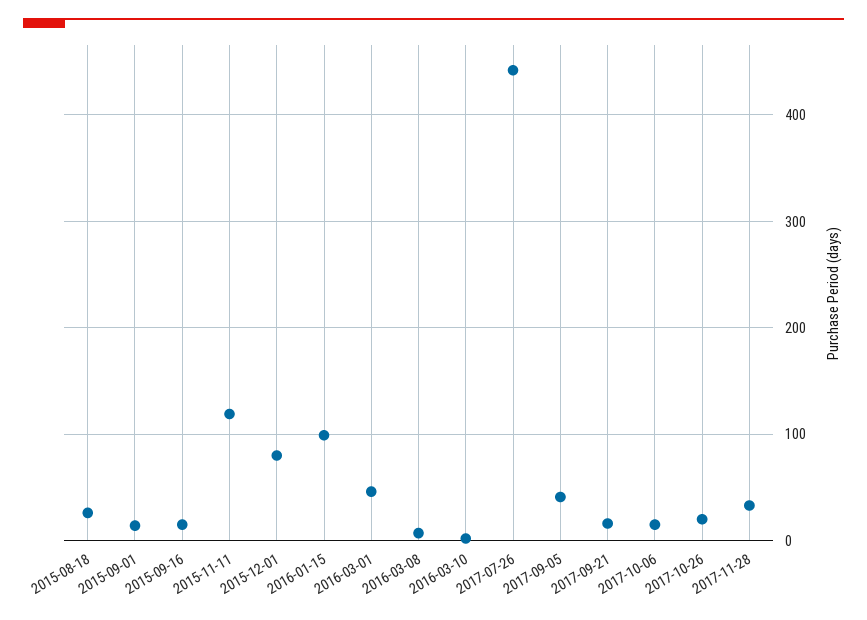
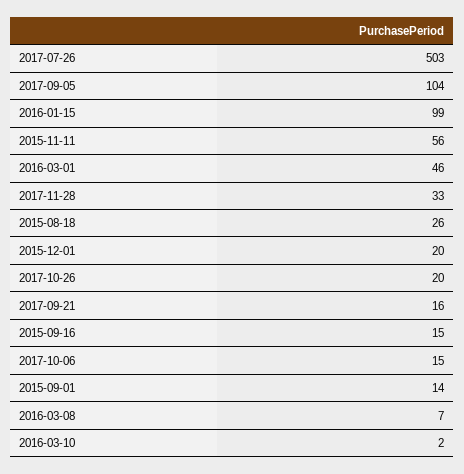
2015-11-11: 120 -> 56
2015-12-01: 80 -> 20
2017-07-26: 440 -> 503
2017-09-05: 40 -> 104

